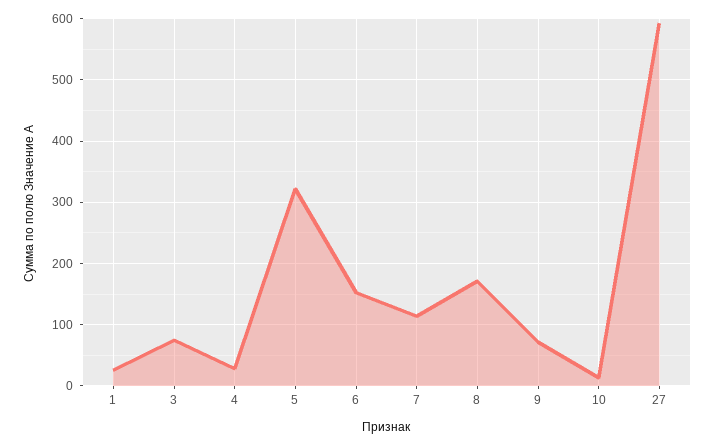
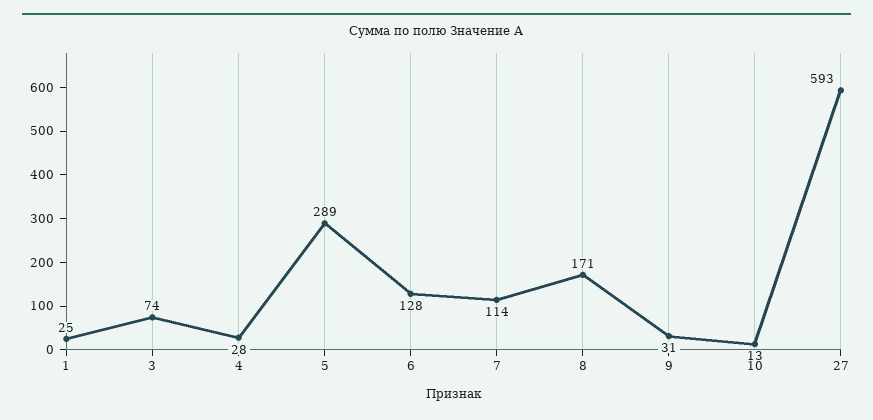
5: 320 -> 289
6: 150 -> 128
9: 70 -> 31

